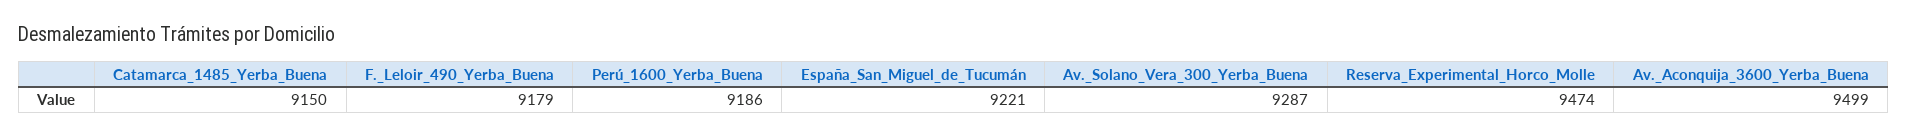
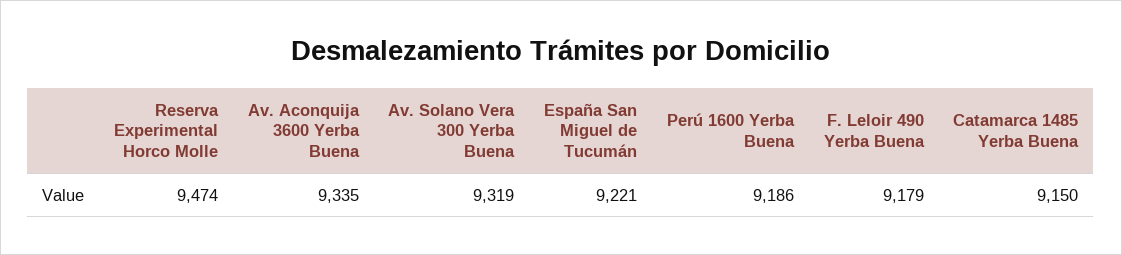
Av._Solano_Vera_300_Yerba_Buena: 9287 -> 9319
Av._Aconquija_3600_Yerba_Buena: 9499 -> 9335

